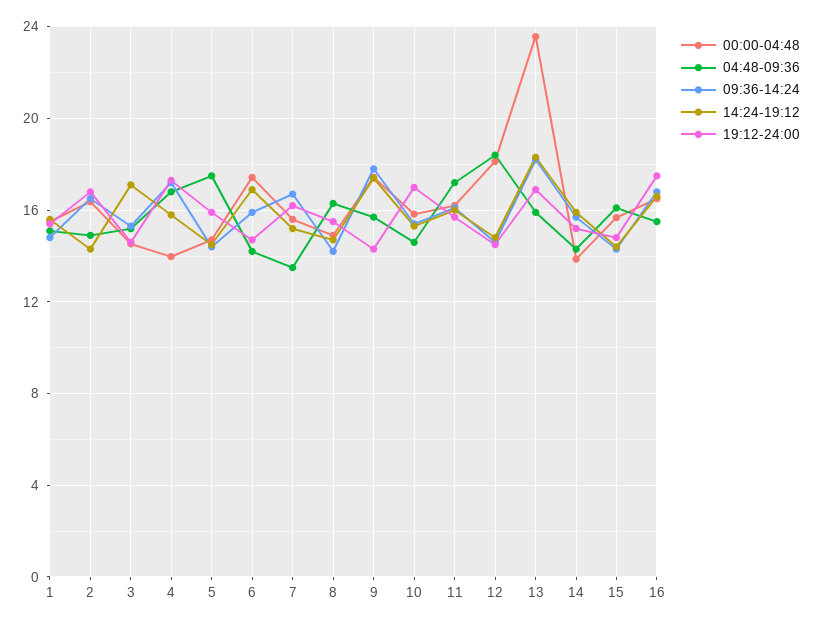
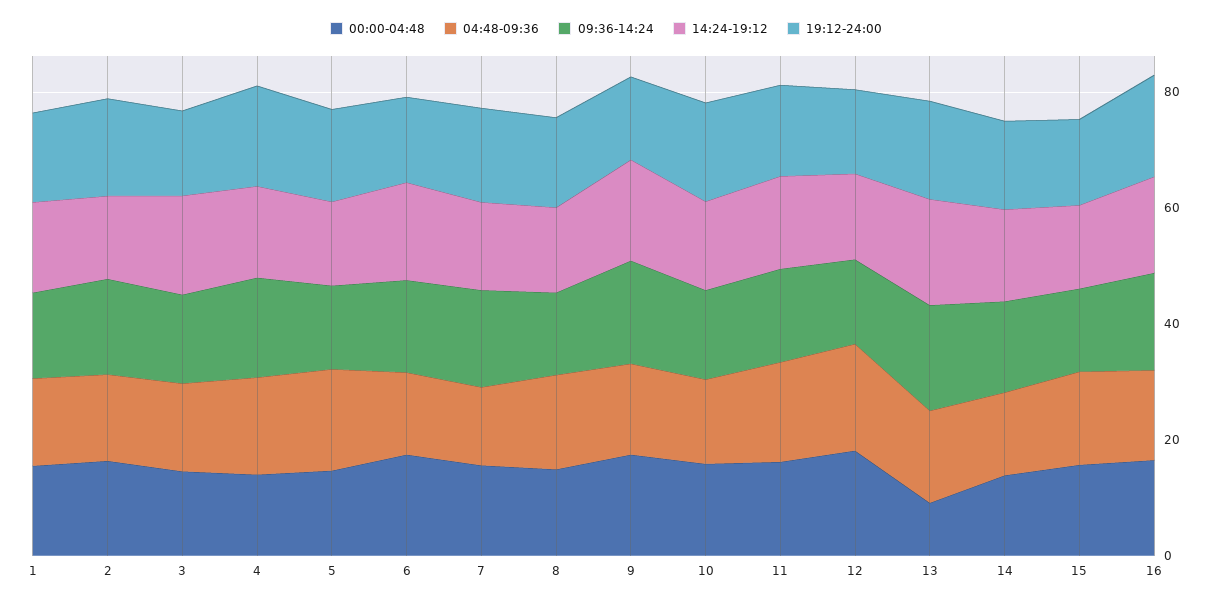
00:00-04:48, 13: 23.5 -> 10

